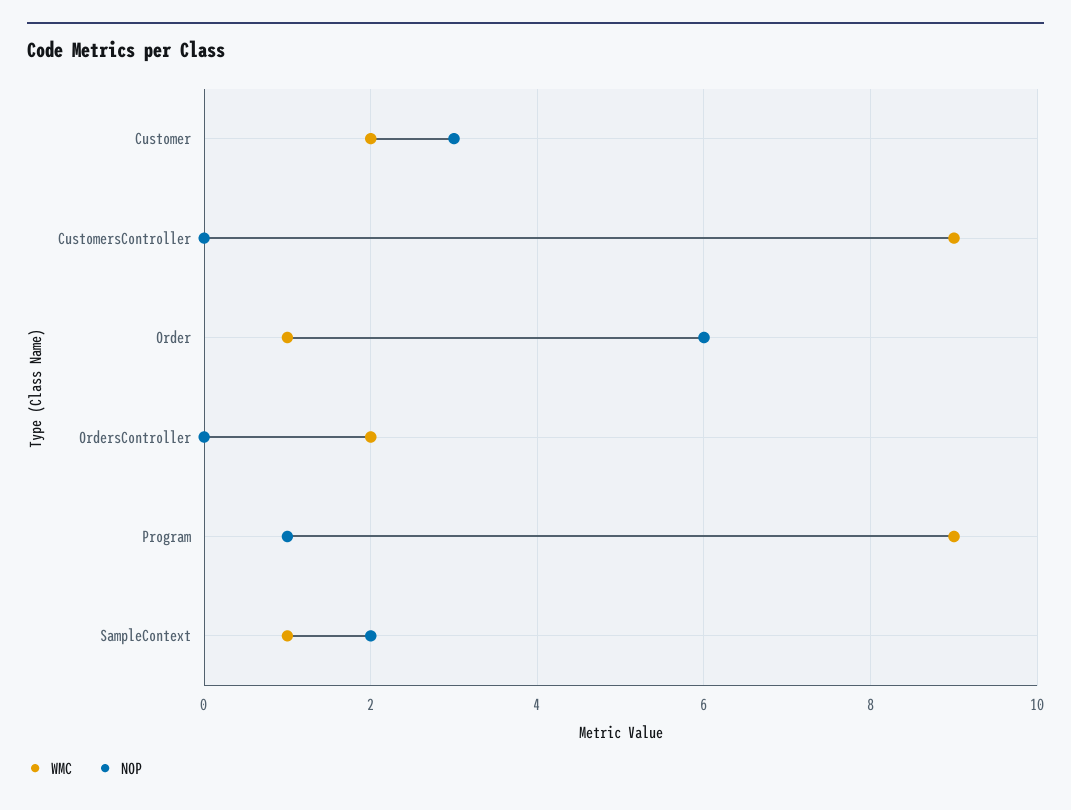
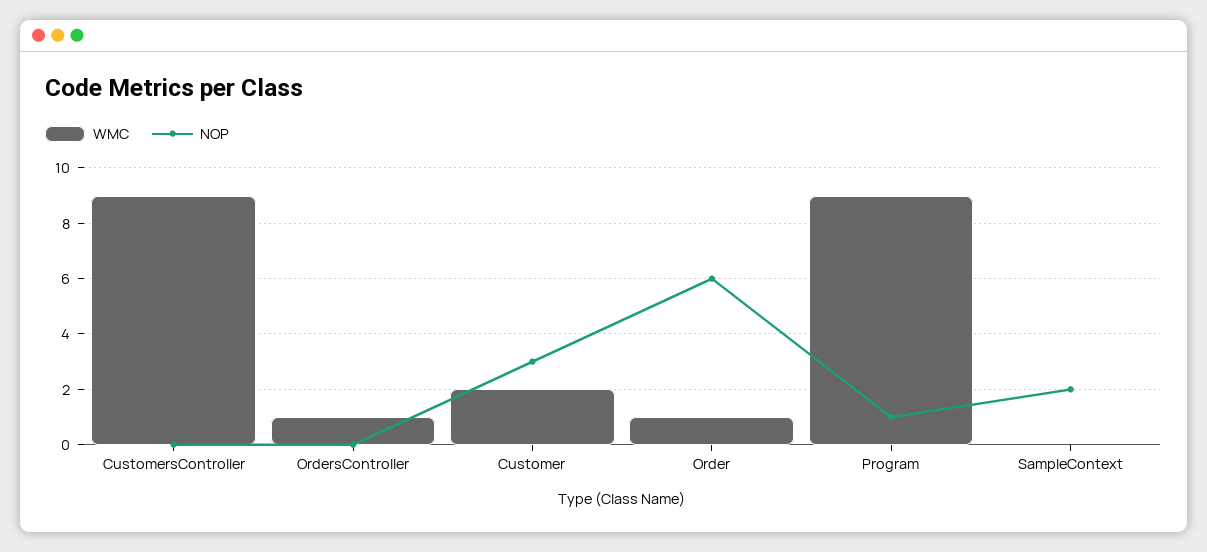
WMC, OrdersController: 2 -> 1
WMC, SampleContext: 1 -> 0

